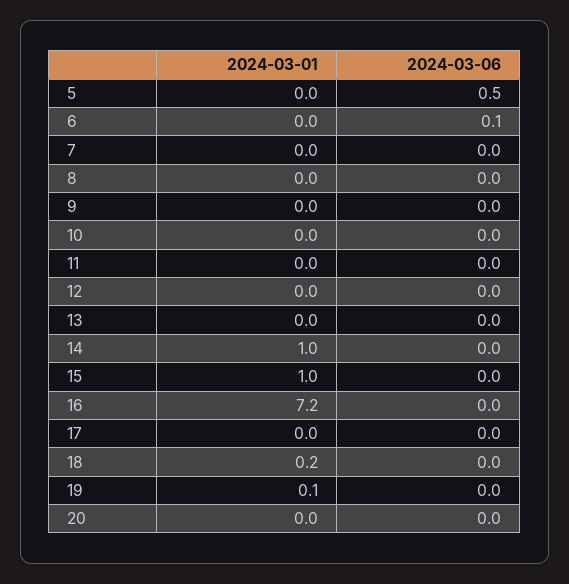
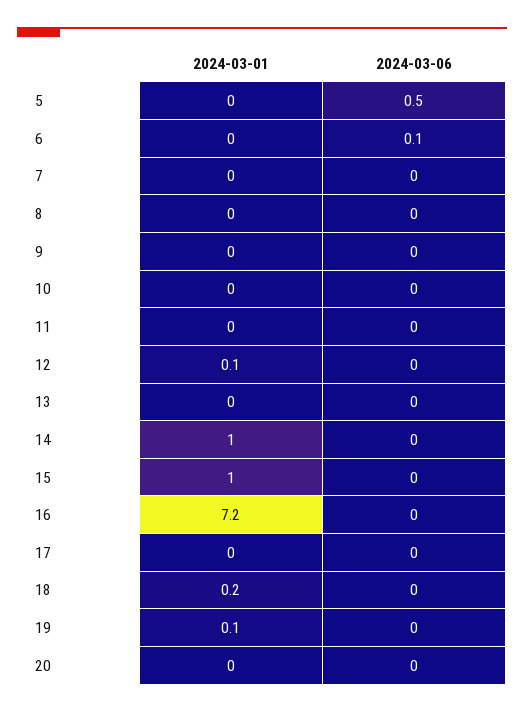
2024-03-01, 12: 0 -> 0.1

